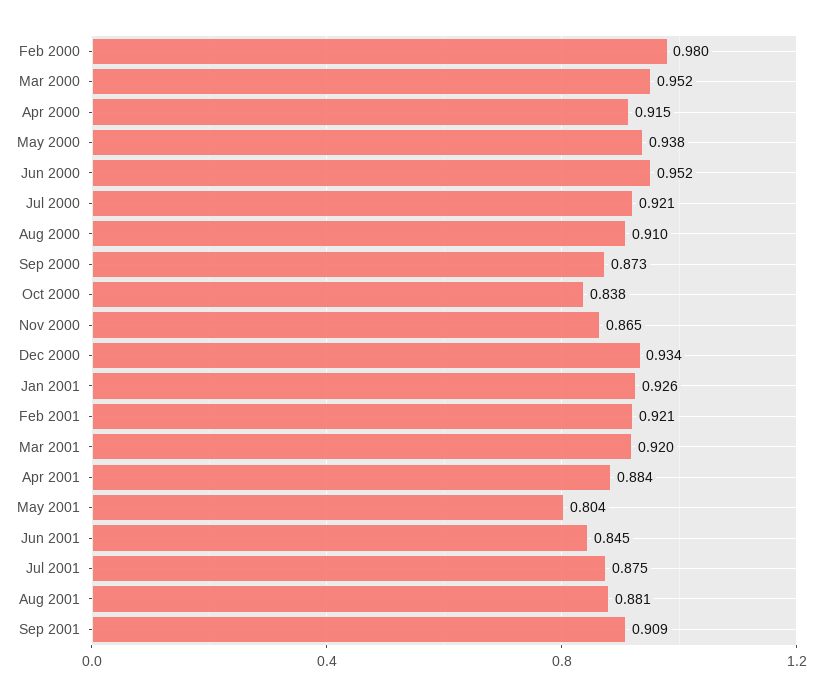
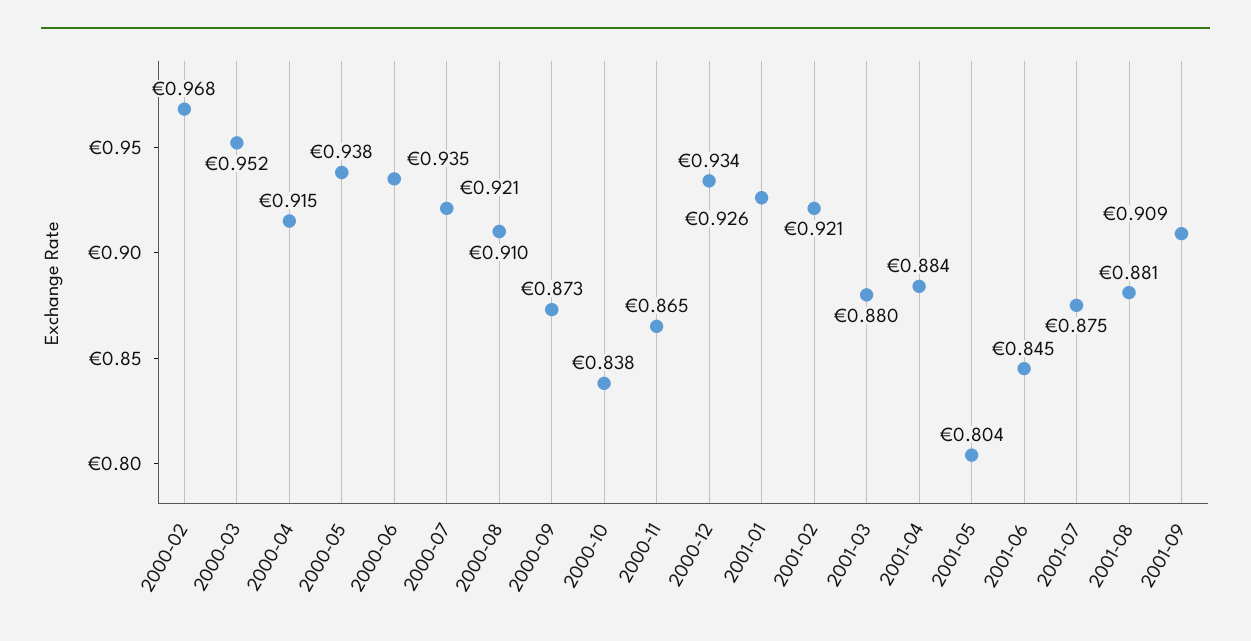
Feb 2000: 0.98 -> 0.968
Jun 2000: 0.952 -> 0.935
Mar 2001: 0.92 -> 0.88

